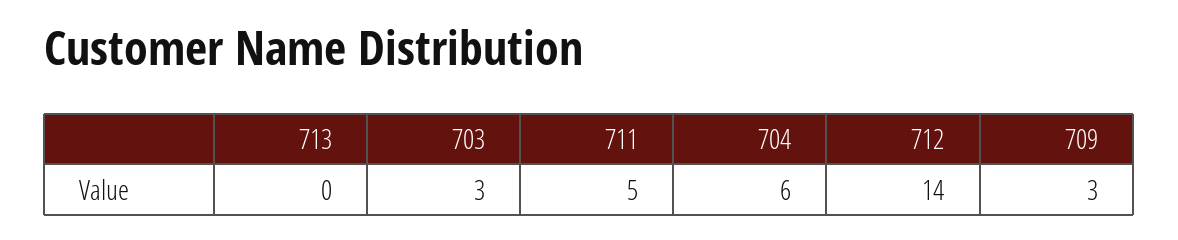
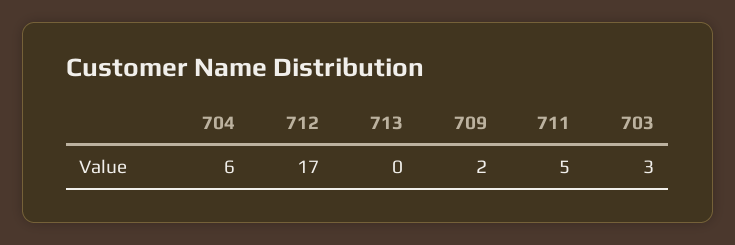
712: 14 -> 17
709: 3 -> 2

